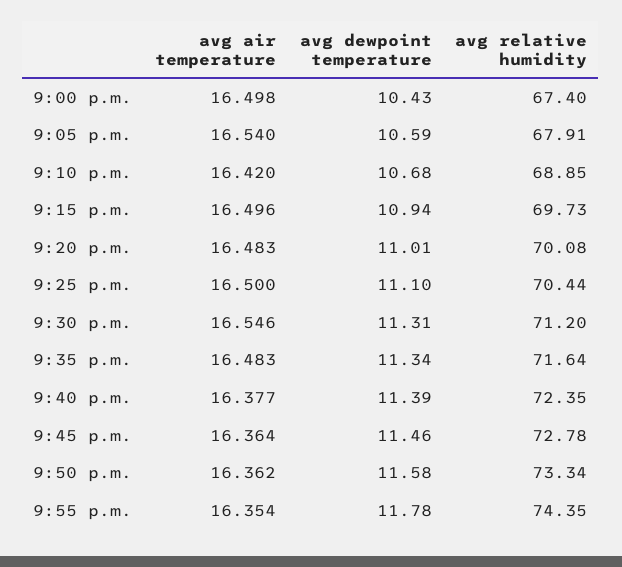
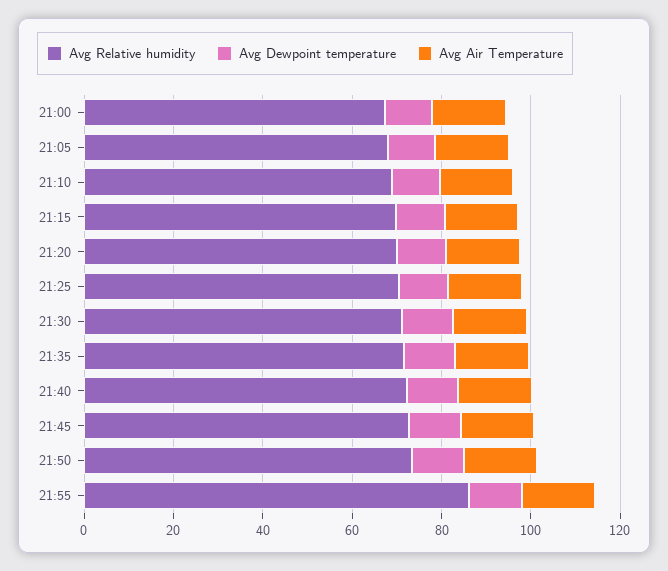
avg relative humidity, 9:55 p.m.: 74.35 -> 85

